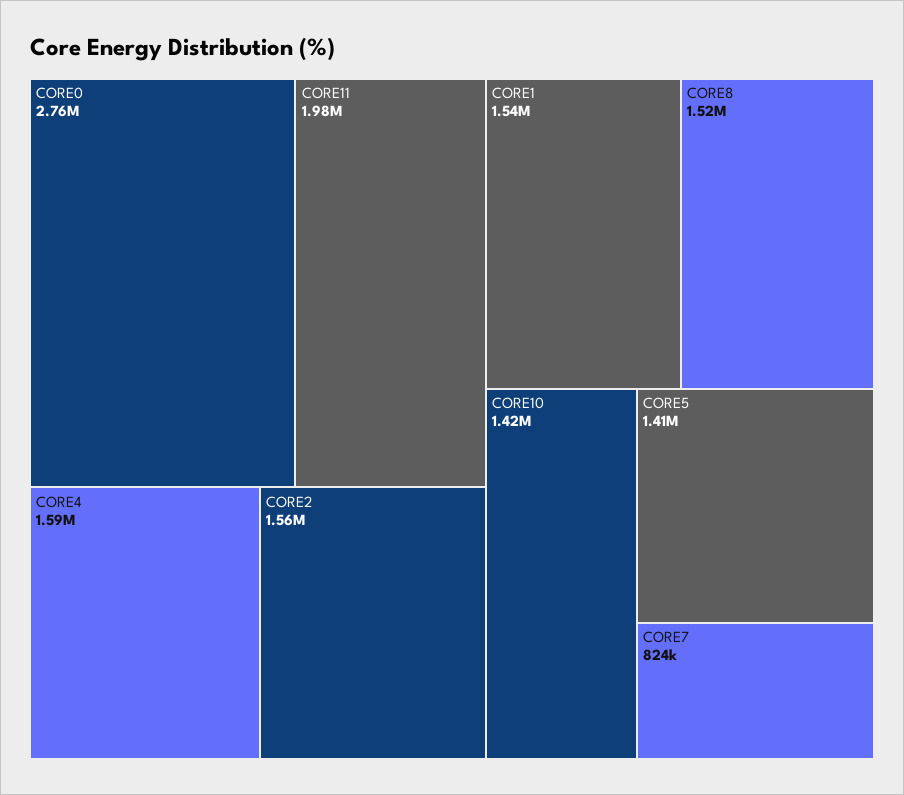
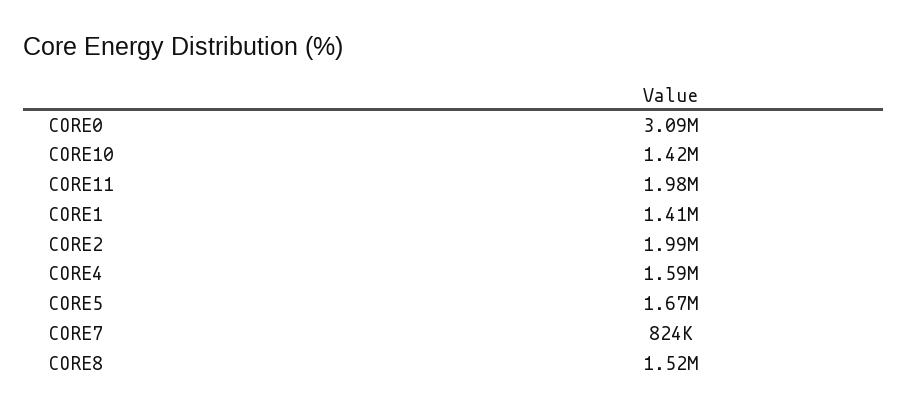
CORE0: 2760000 -> 3090000
CORE2: 1560000 -> 1990000
CORE1: 1540000 -> 1410000
CORE5: 1410000 -> 1670000

